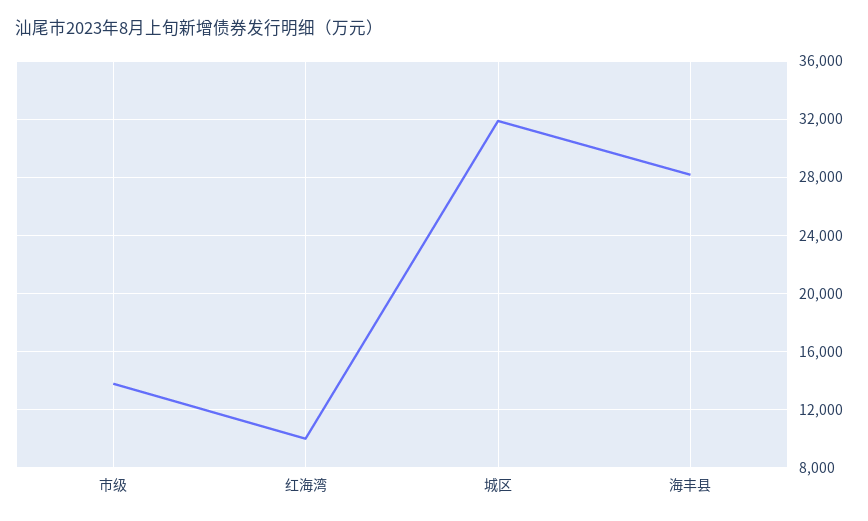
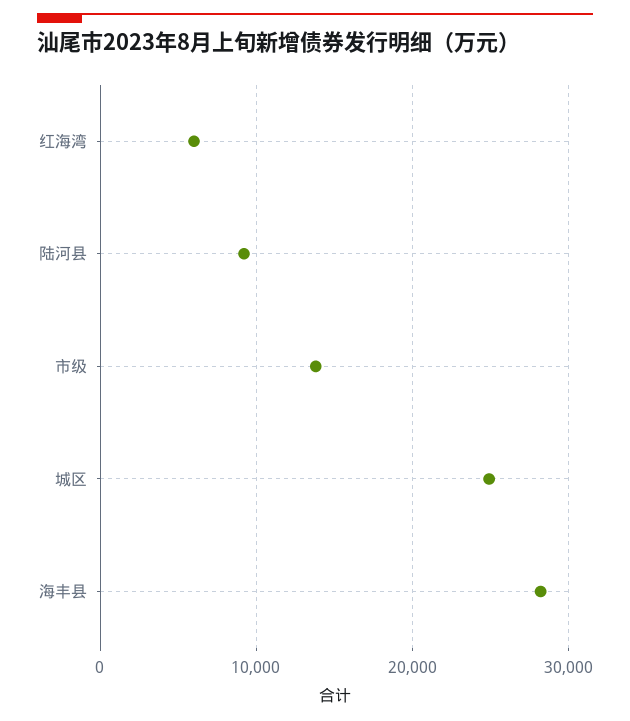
红海湾: 10000 -> 6000
城区: 32000 -> 25000
陆河县: none -> 9000

